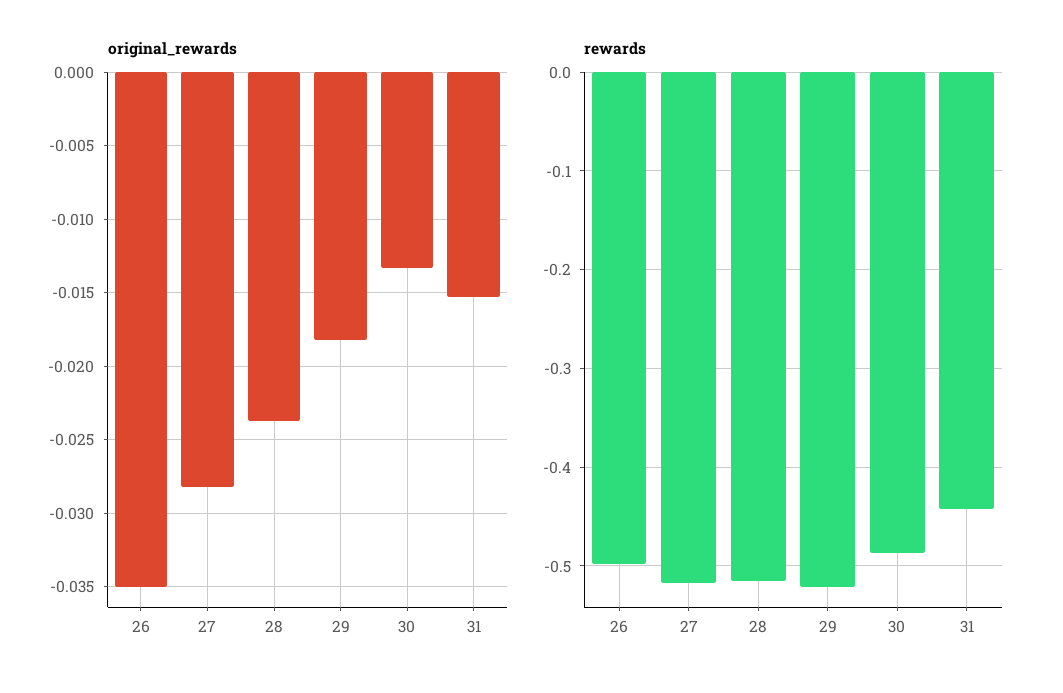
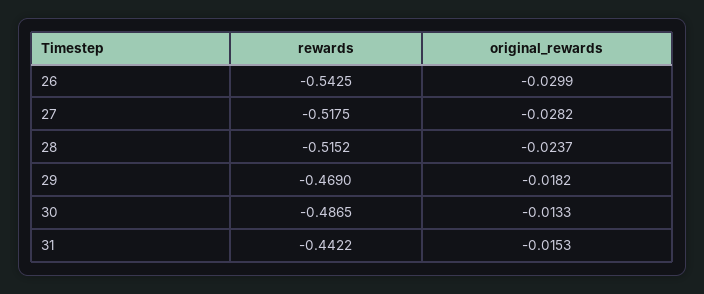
original_rewards, 26: -0.035 -> -0.0299
rewards, 26: -0.5 -> -0.5425
rewards, 29: -0.52 -> -0.469

